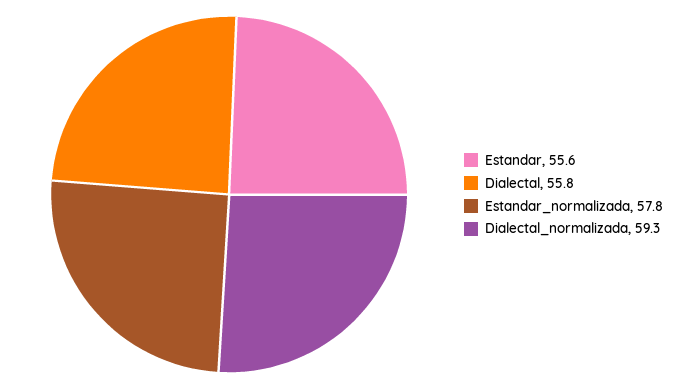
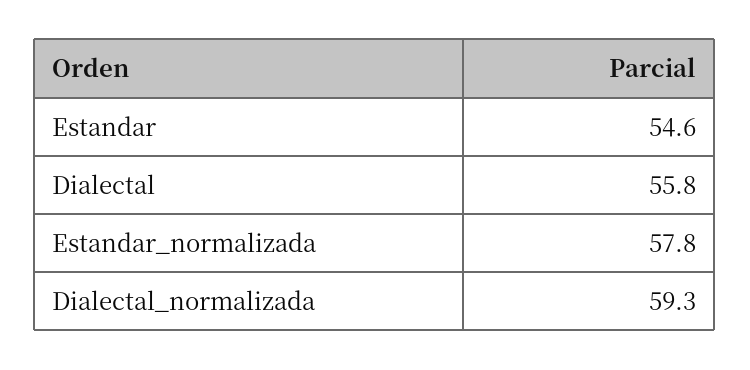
Estandar: 55.6 -> 54.6

